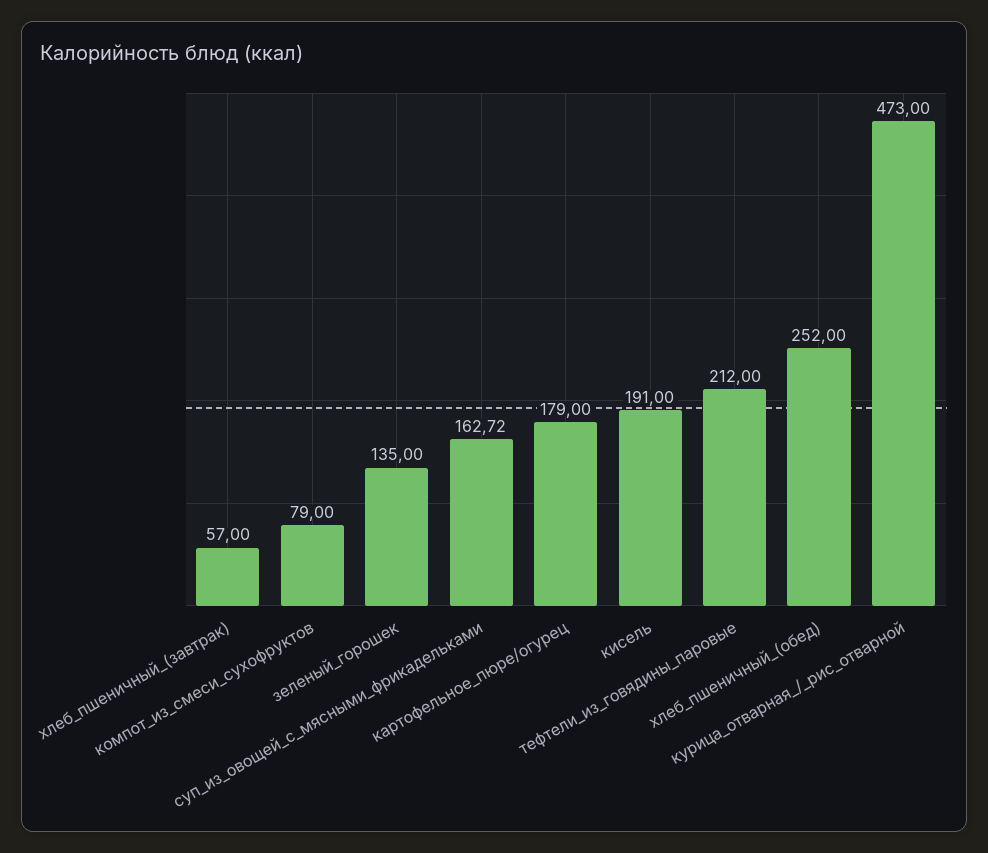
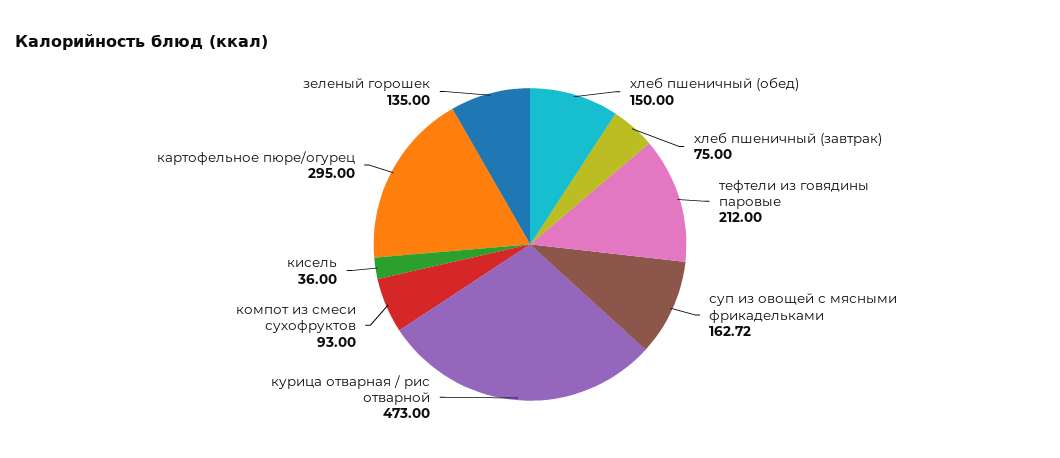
хлеб_пшеничный_(завтрак): 57 -> 75
компот_из_смеси_сухофруктов: 79 -> 93
картофельное_пюре/огурец: 179 -> 295
кисель: 191 -> 36
хлеб_пшеничный_(обед): 252 -> 150

